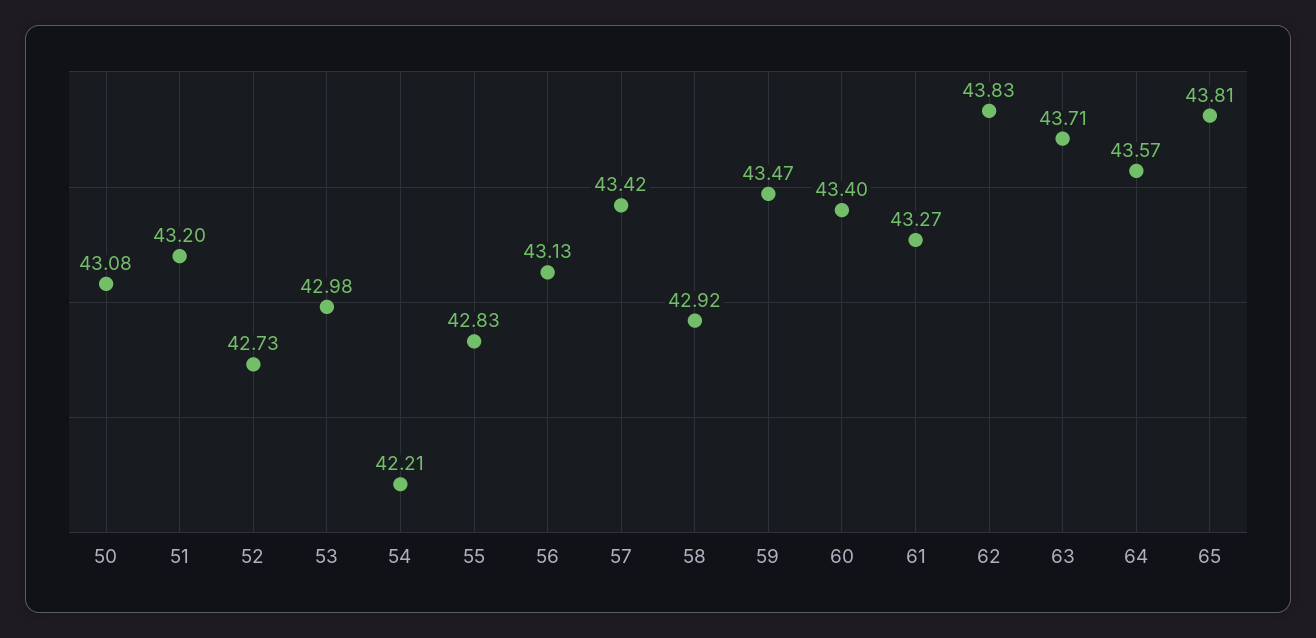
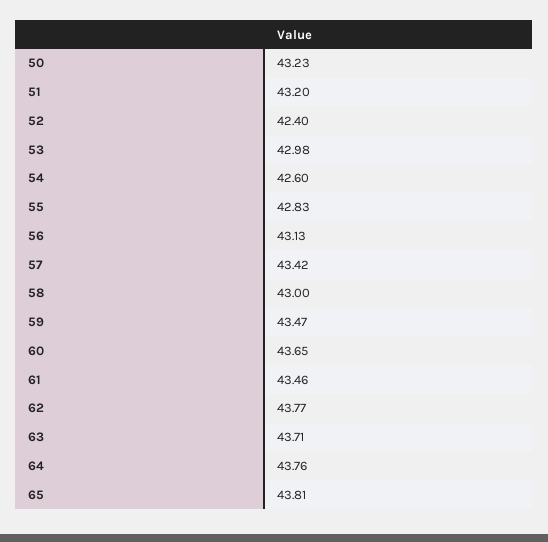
50: 43.08 -> 43.23
52: 42.73 -> 42.4
54: 42.21 -> 42.6
58: 42.92 -> 43
60: 43.4 -> 43.65
61: 43.27 -> 43.46
62: 43.83 -> 43.77
64: 43.57 -> 43.76

